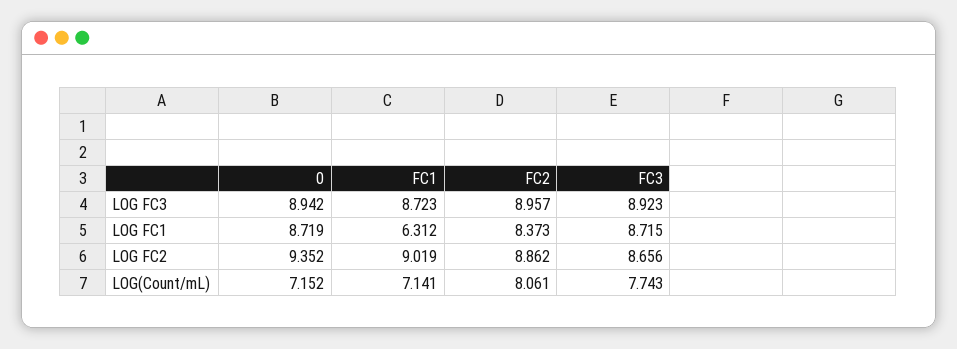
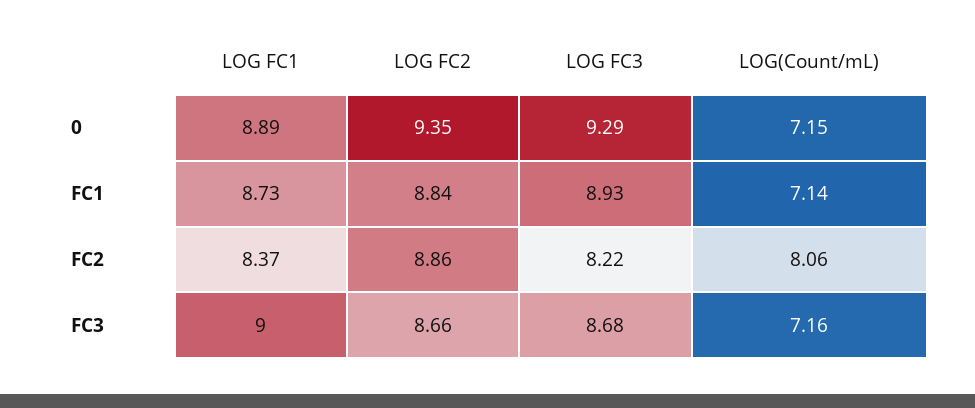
0, LOG FC3: 8.942 -> 9.29
FC1, LOG FC3: 8.723 -> 8.93
FC2, LOG FC3: 8.957 -> 8.22
FC3, LOG FC3: 8.923 -> 8.68
0, LOG FC1: 8.719 -> 8.89
FC1, LOG FC1: 6.312 -> 8.73
FC3, LOG FC1: 8.715 -> 9
FC1, LOG FC2: 9.019 -> 8.84
FC3, LOG(Count/mL): 7.743 -> 7.16

